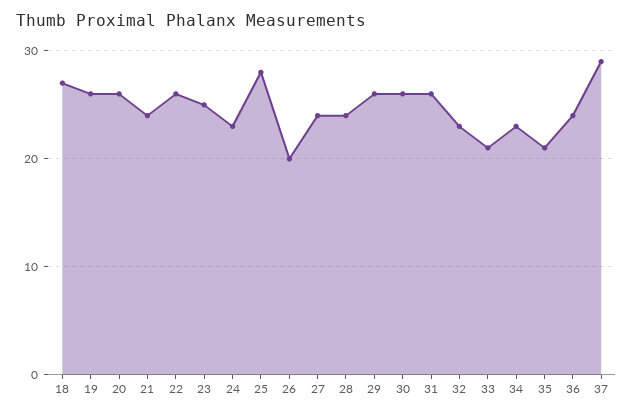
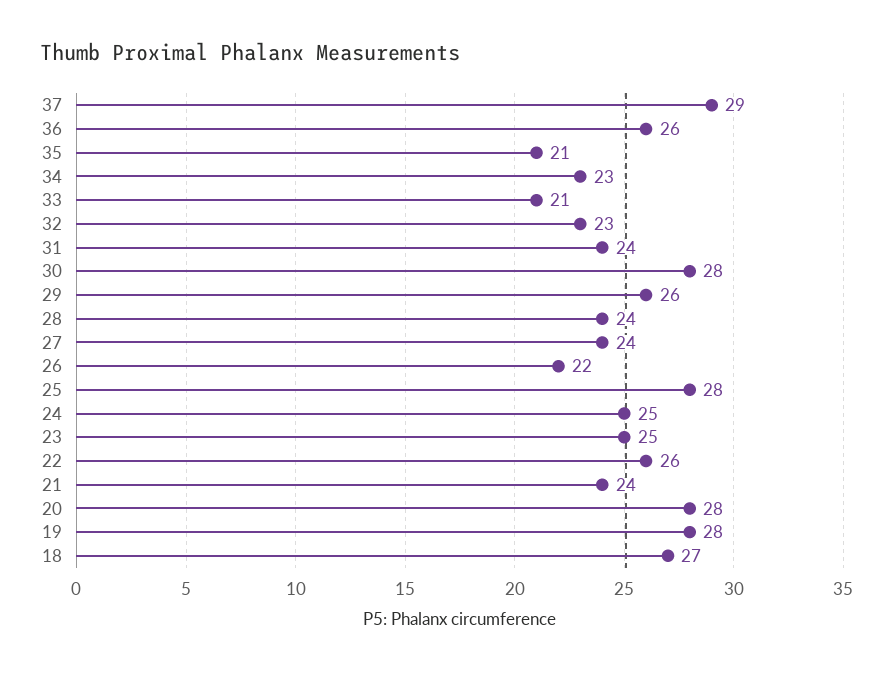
19: 26 -> 28
20: 26 -> 28
24: 23 -> 25
26: 20 -> 22
30: 26 -> 28
31: 26 -> 24
36: 24 -> 26

